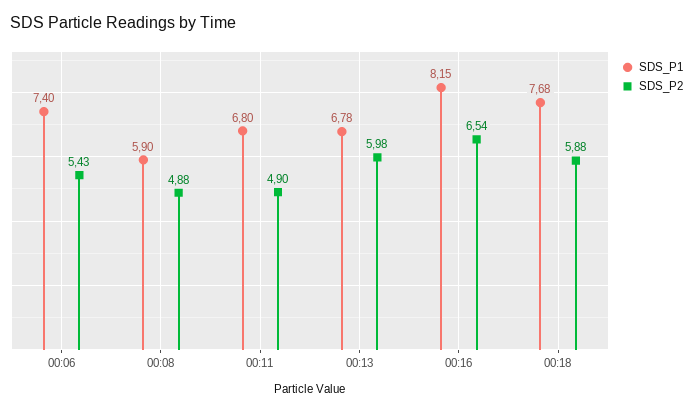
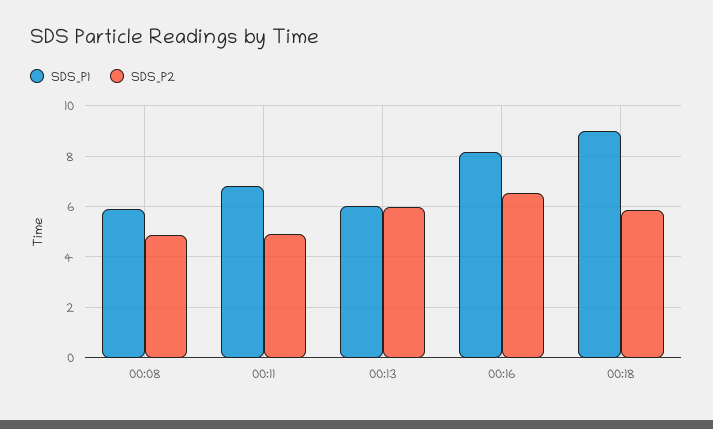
SDS_P1, 00:06: 7.4 -> none
SDS_P2, 00:06: 5.43 -> none
SDS_P1, 00:13: 6.78 -> 6
SDS_P1, 00:18: 7.68 -> 9

